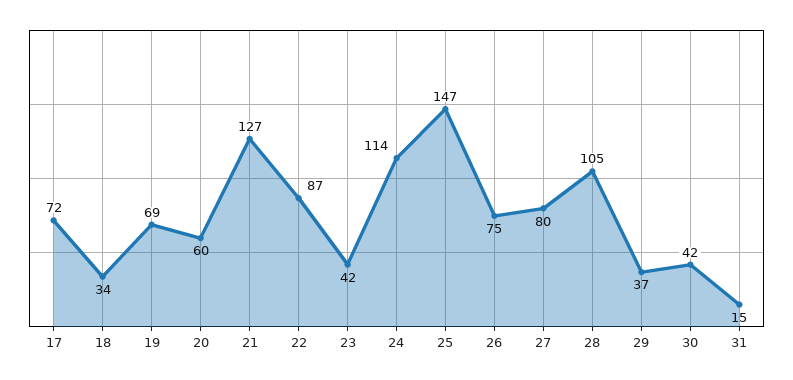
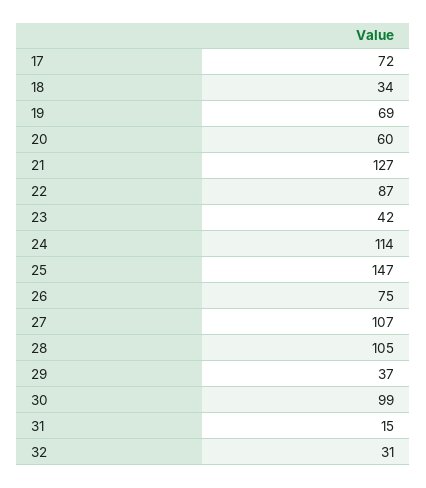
27: 80 -> 107
30: 42 -> 99
32: none -> 31

